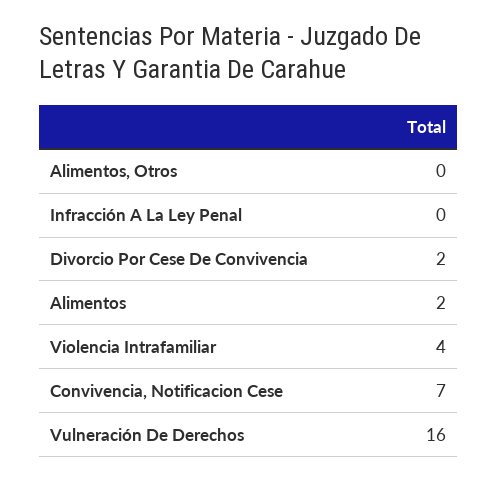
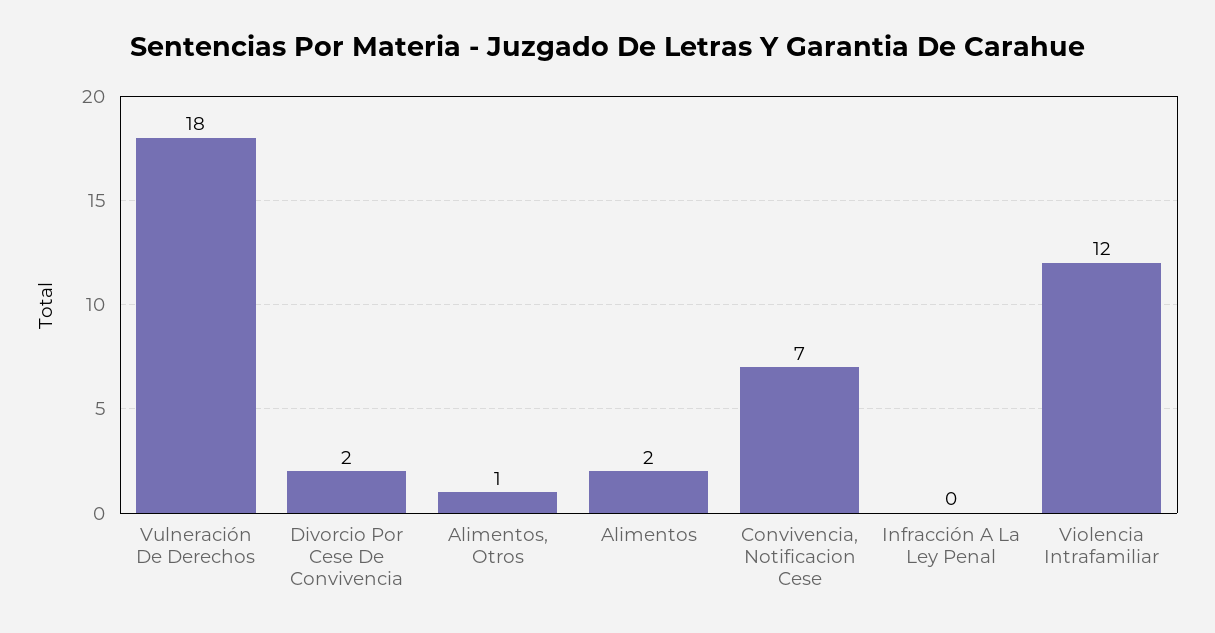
Alimentos, Otros: 0 -> 1
Violencia Intrafamiliar: 4 -> 12
Vulneración De Derechos: 16 -> 18

